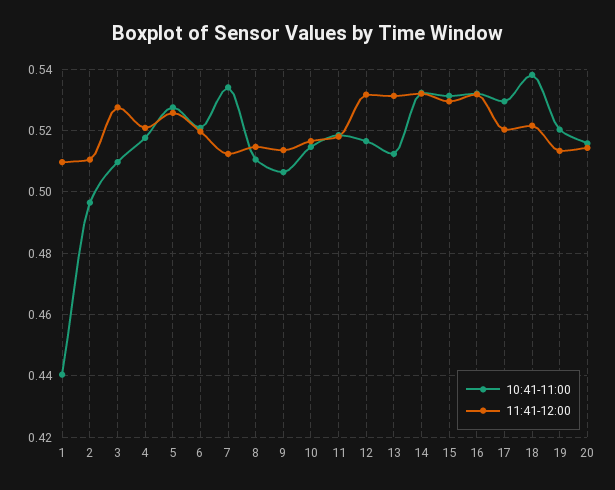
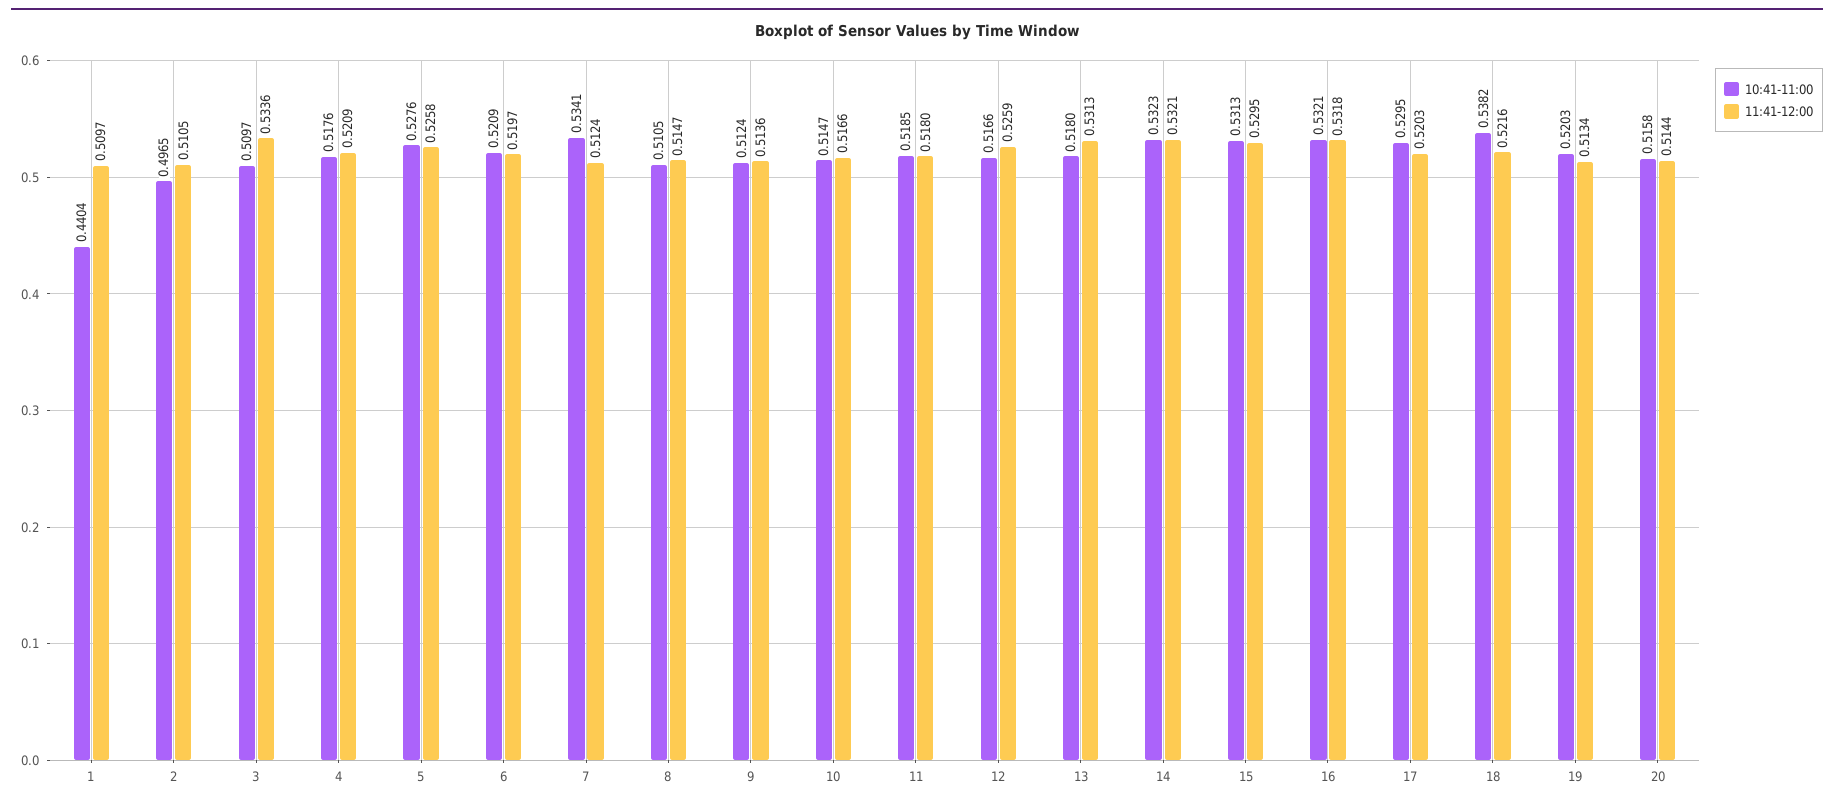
11:41-12:00, 3: 0.528 -> 0.5336
10:41-11:00, 9: 0.506 -> 0.5124
11:41-12:00, 12: 0.532 -> 0.5259
10:41-11:00, 13: 0.512 -> 0.518

